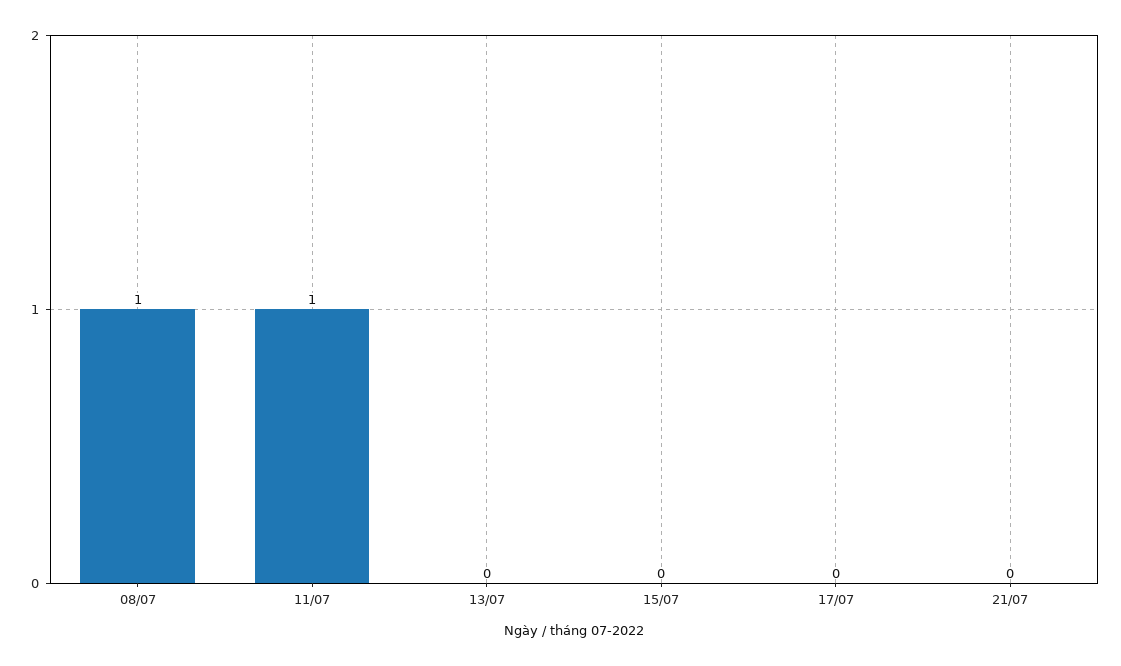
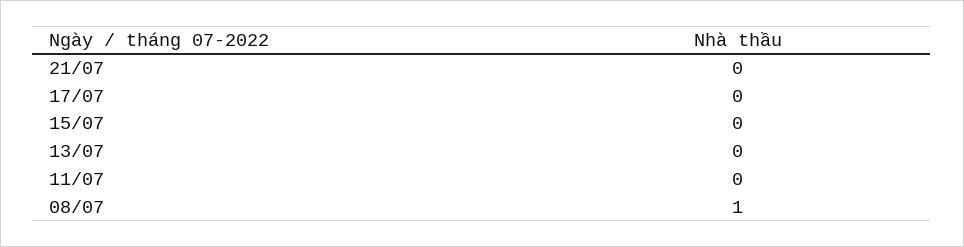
11/07: 1 -> 0

